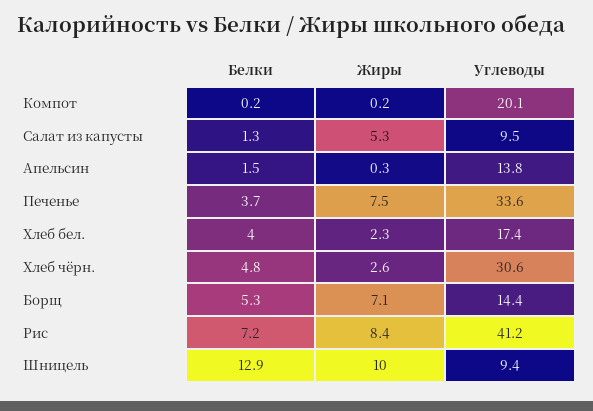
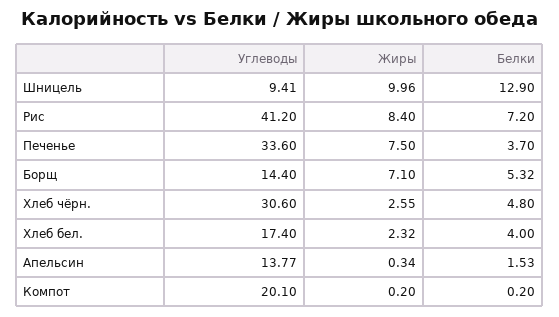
Белки, Салат из капусты: 1.3 -> none
Жиры, Салат из капусты: 5.3 -> none
Углеводы, Салат из капусты: 9.5 -> none

